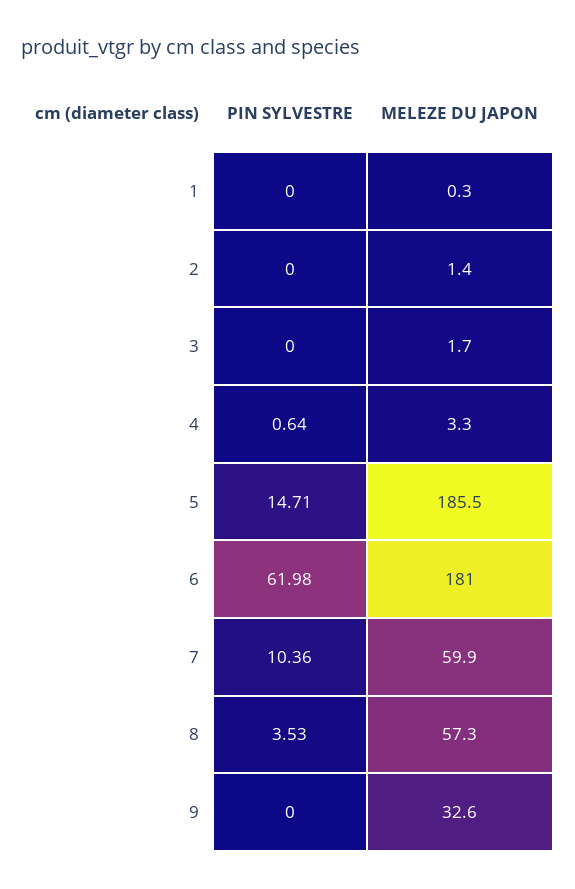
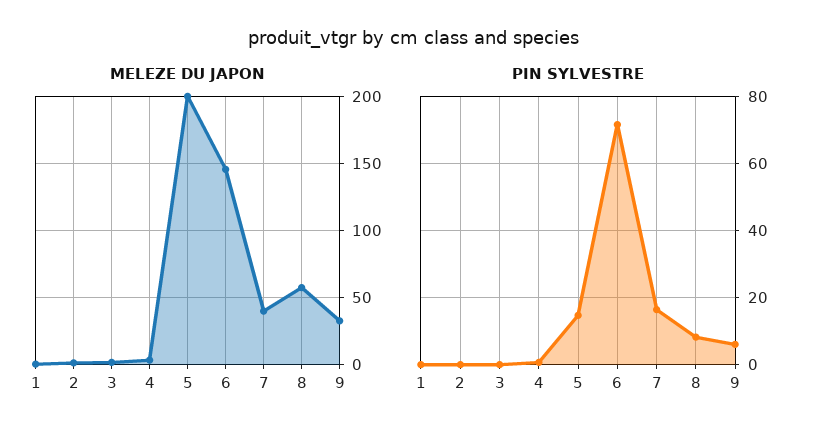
MELEZE DU JAPON, 5: 185.5 -> 200
PIN SYLVESTRE, 6: 61.98 -> 72
MELEZE DU JAPON, 6: 181 -> 145
PIN SYLVESTRE, 7: 10.36 -> 16
MELEZE DU JAPON, 7: 59.9 -> 40
PIN SYLVESTRE, 8: 3.53 -> 8
PIN SYLVESTRE, 9: 0 -> 6

